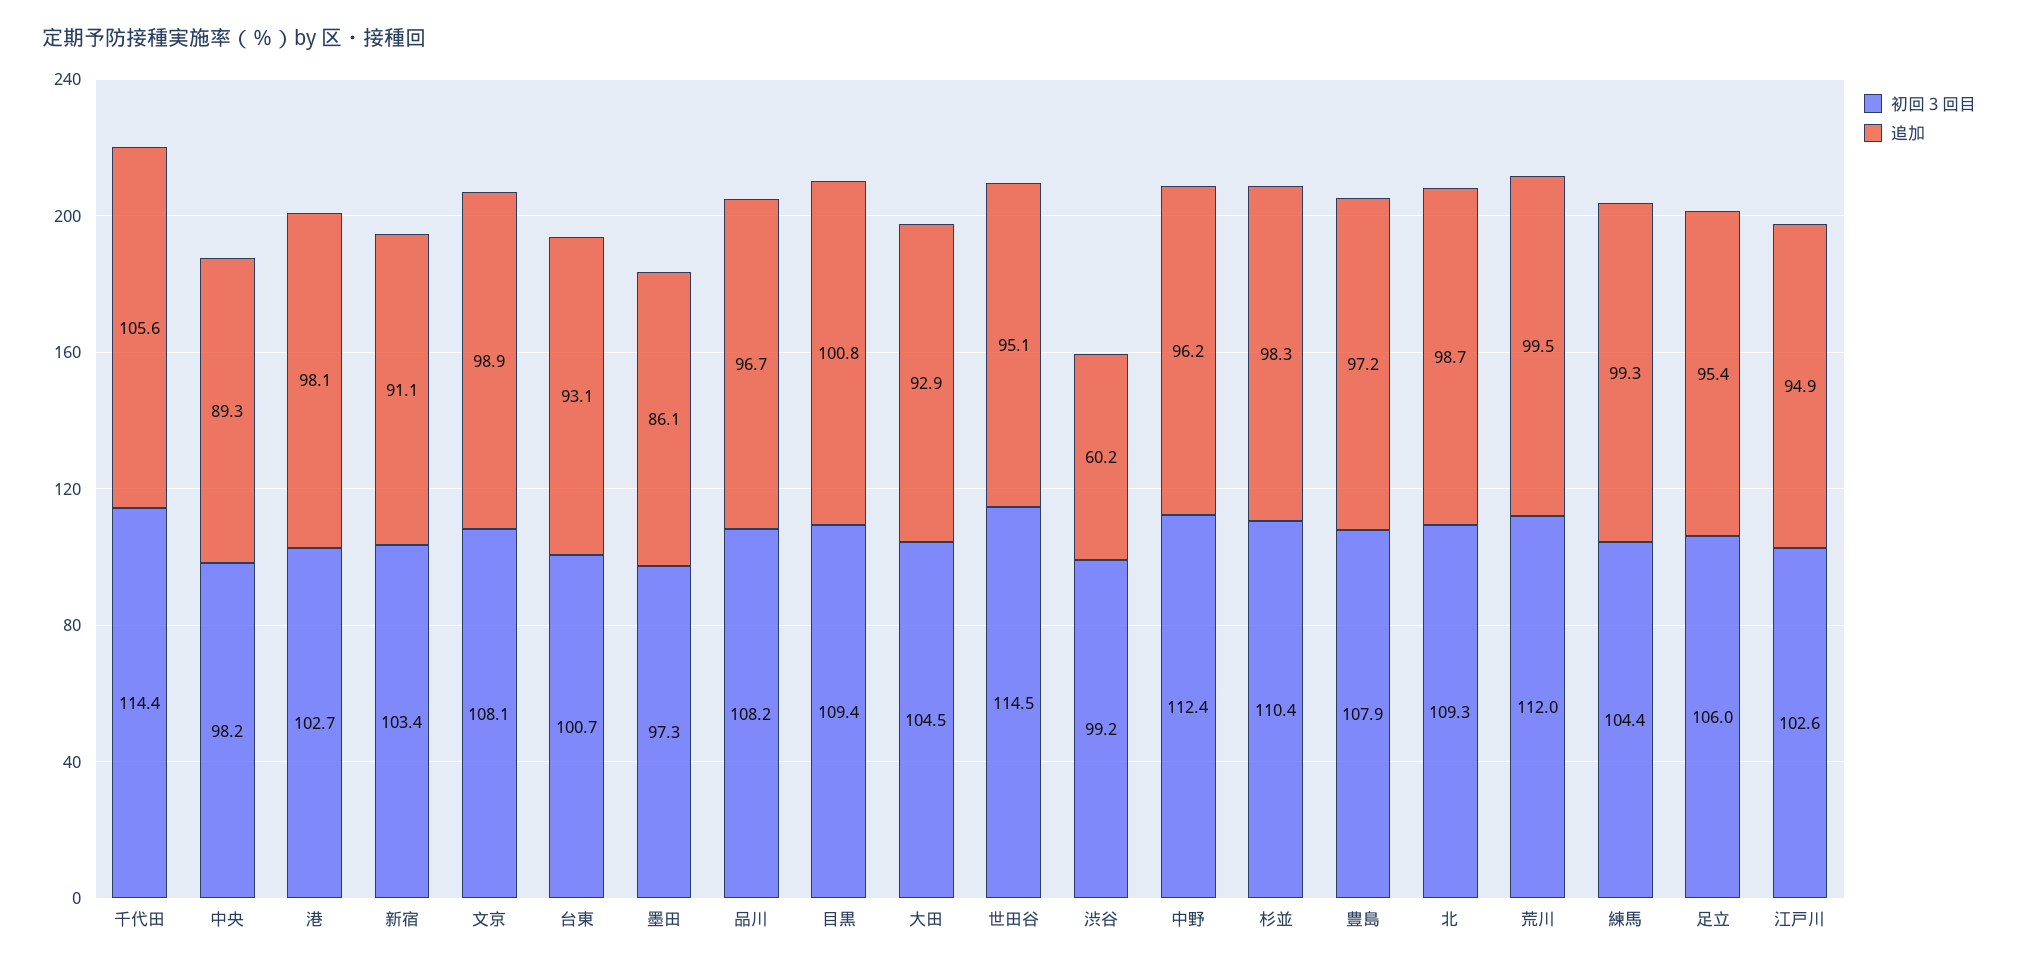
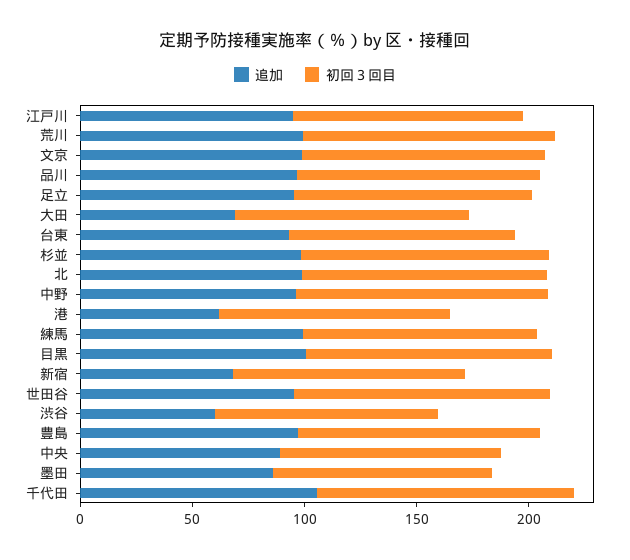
追加, 港: 98.1 -> 60
追加, 新宿: 91.1 -> 70
追加, 大田: 92.9 -> 70

